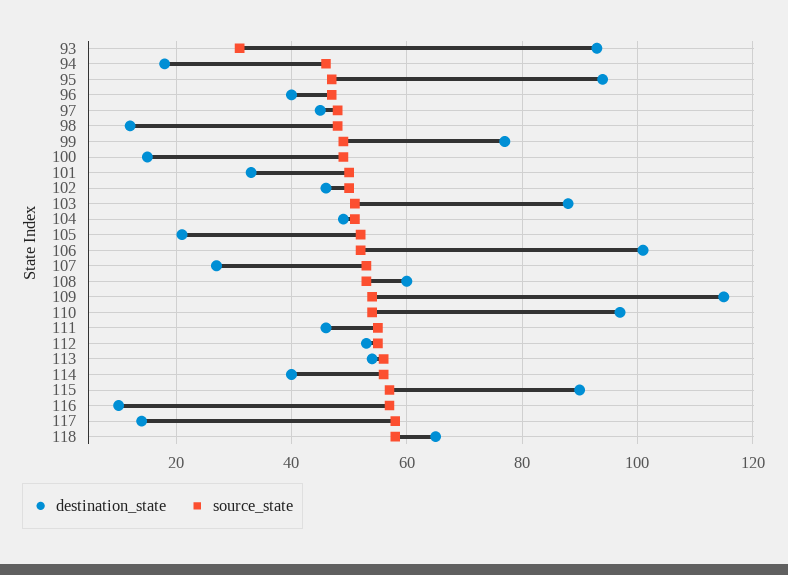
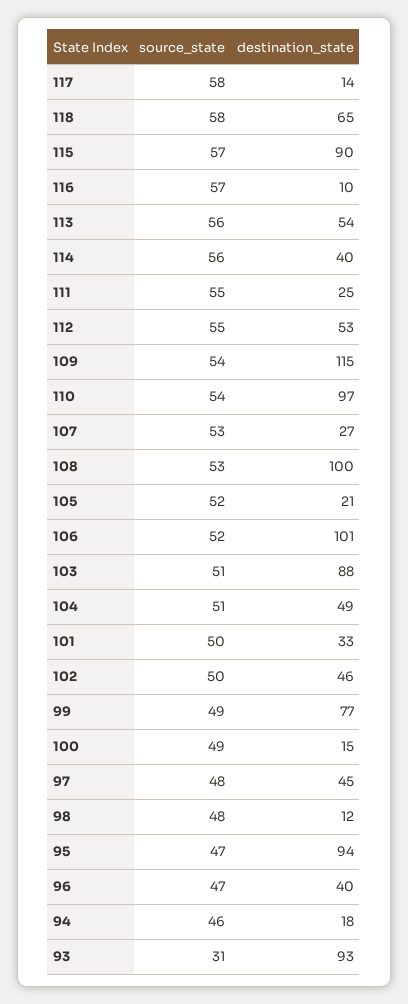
destination_state, 108: 60 -> 100
destination_state, 111: 45 -> 25

